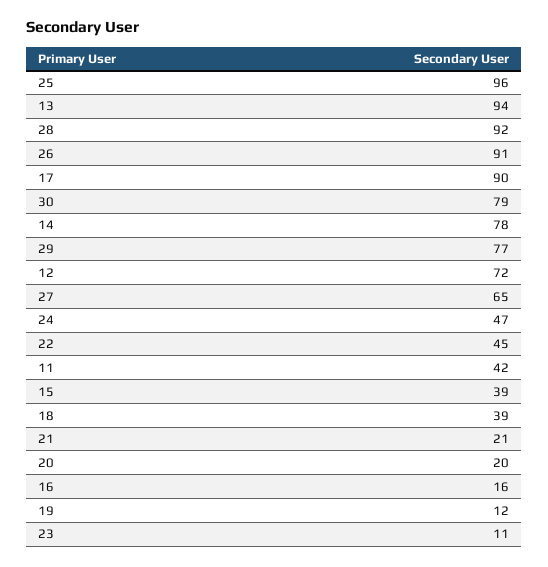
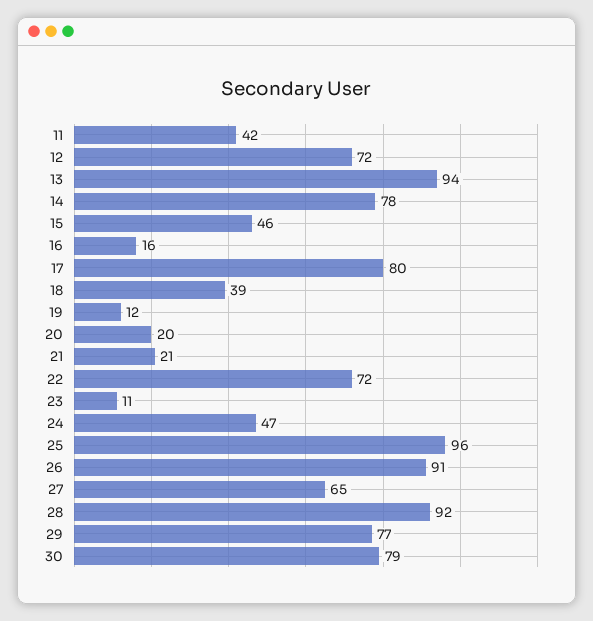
17: 90 -> 80
22: 45 -> 72
15: 39 -> 46

